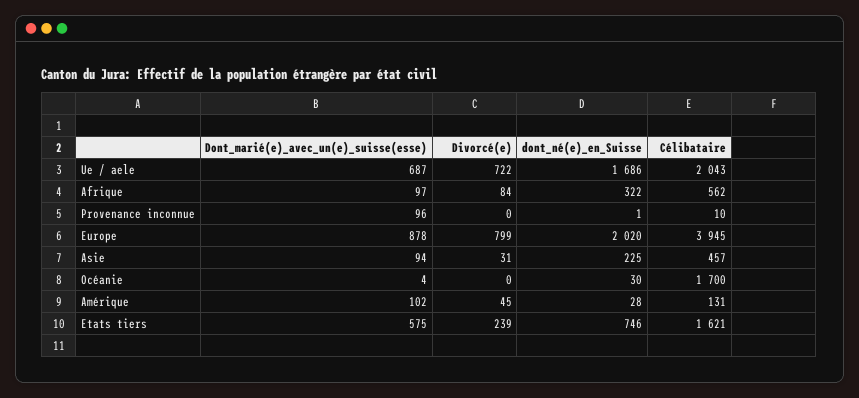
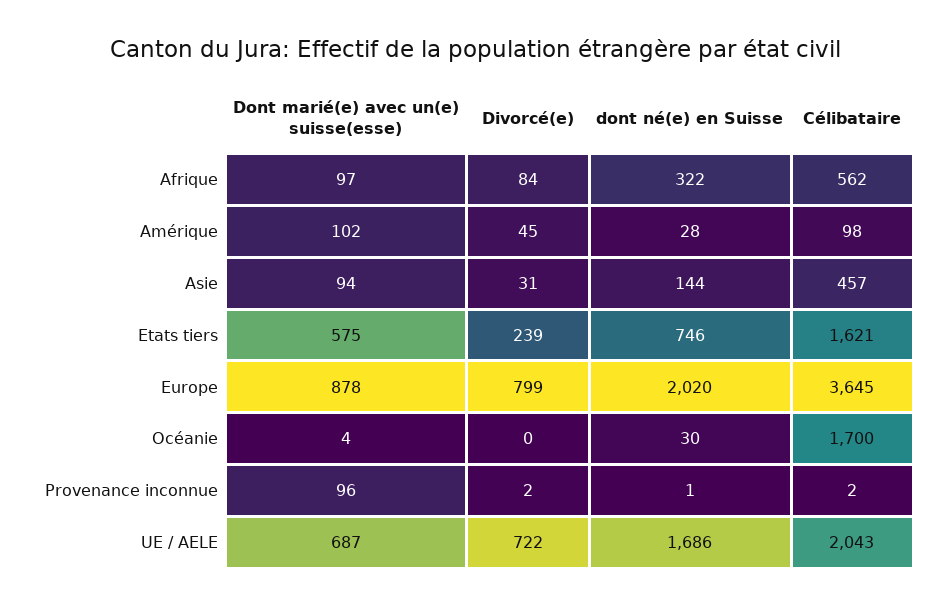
Divorcé(e), Provenance inconnue: 0 -> 2
Célibataire, Provenance inconnue: 10 -> 2
Célibataire, Europe: 3945 -> 3645
dont_né(e)_en_Suisse, Asie: 225 -> 144
Célibataire, Amérique: 131 -> 98

